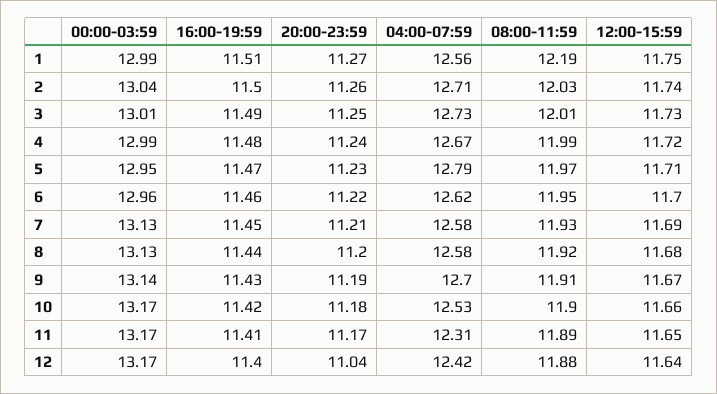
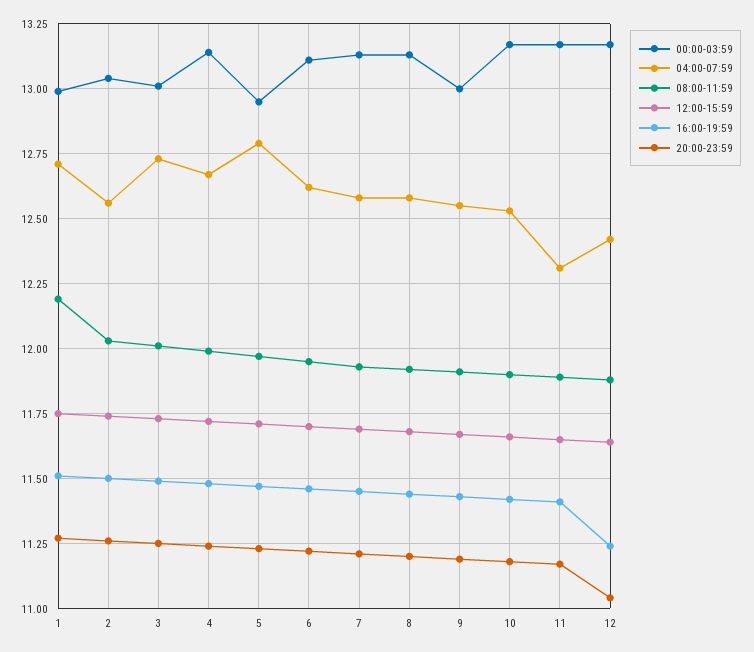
04:00-07:59, 1: 12.56 -> 12.7
04:00-07:59, 2: 12.71 -> 12.55
00:00-03:59, 4: 12.99 -> 13.15
00:00-03:59, 6: 12.96 -> 13.1
00:00-03:59, 9: 13.14 -> 13
04:00-07:59, 9: 12.7 -> 12.55
16:00-19:59, 12: 11.4 -> 11.25

